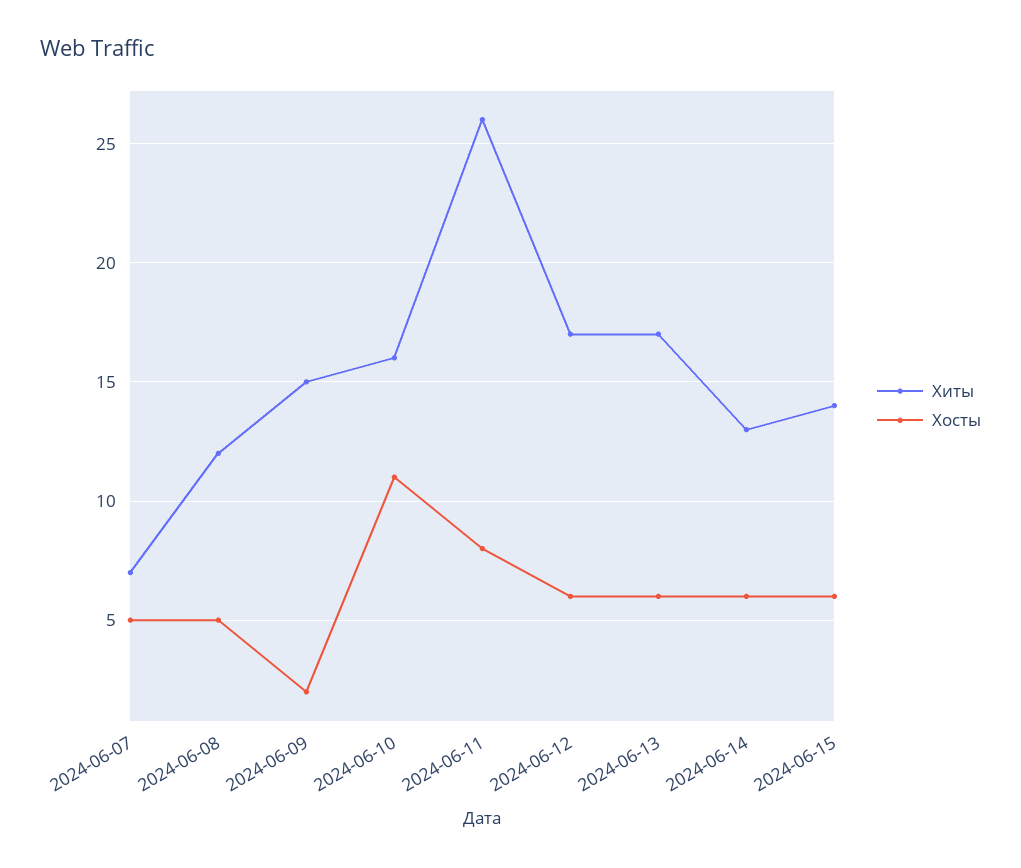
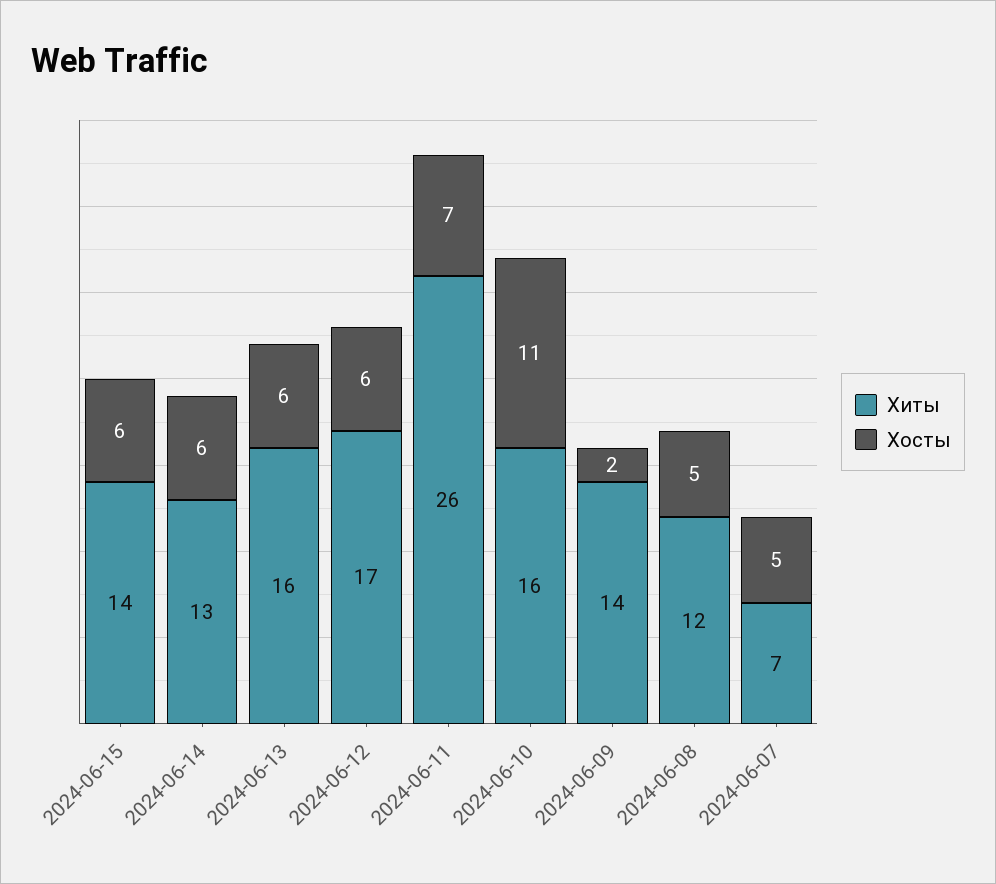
Хиты, 2024-06-09: 15 -> 14
Хосты, 2024-06-11: 8 -> 7
Хиты, 2024-06-13: 17 -> 16

